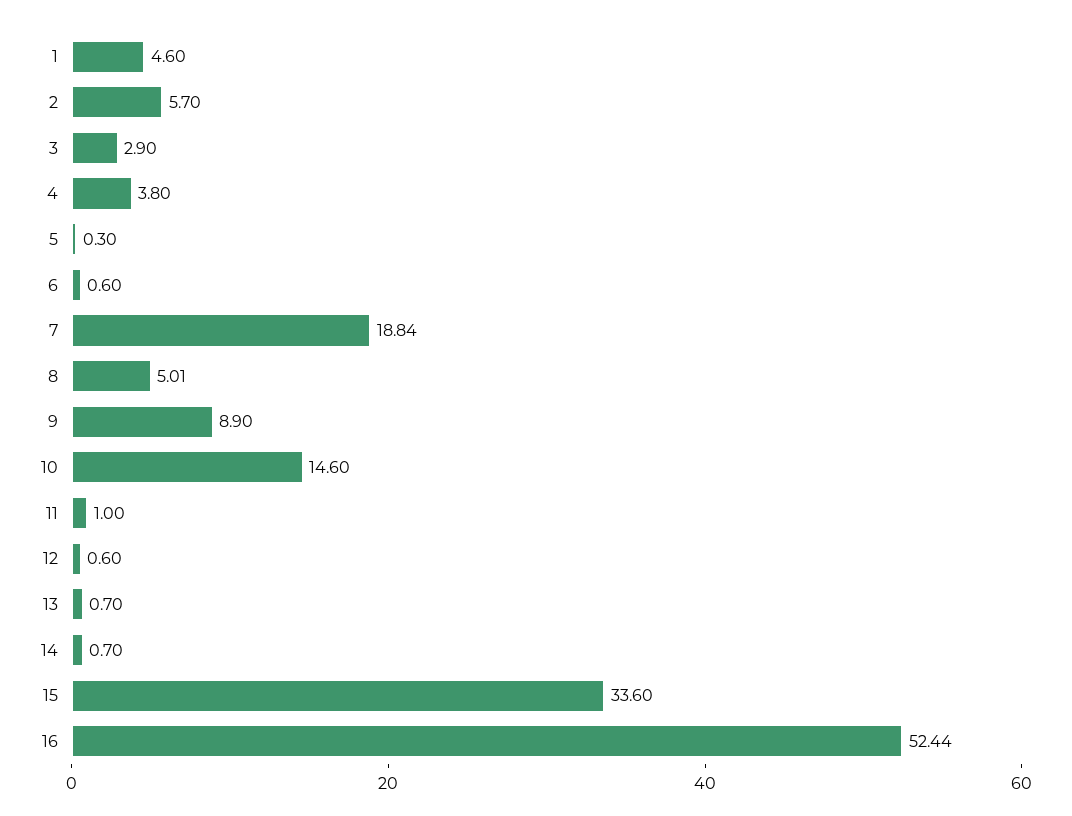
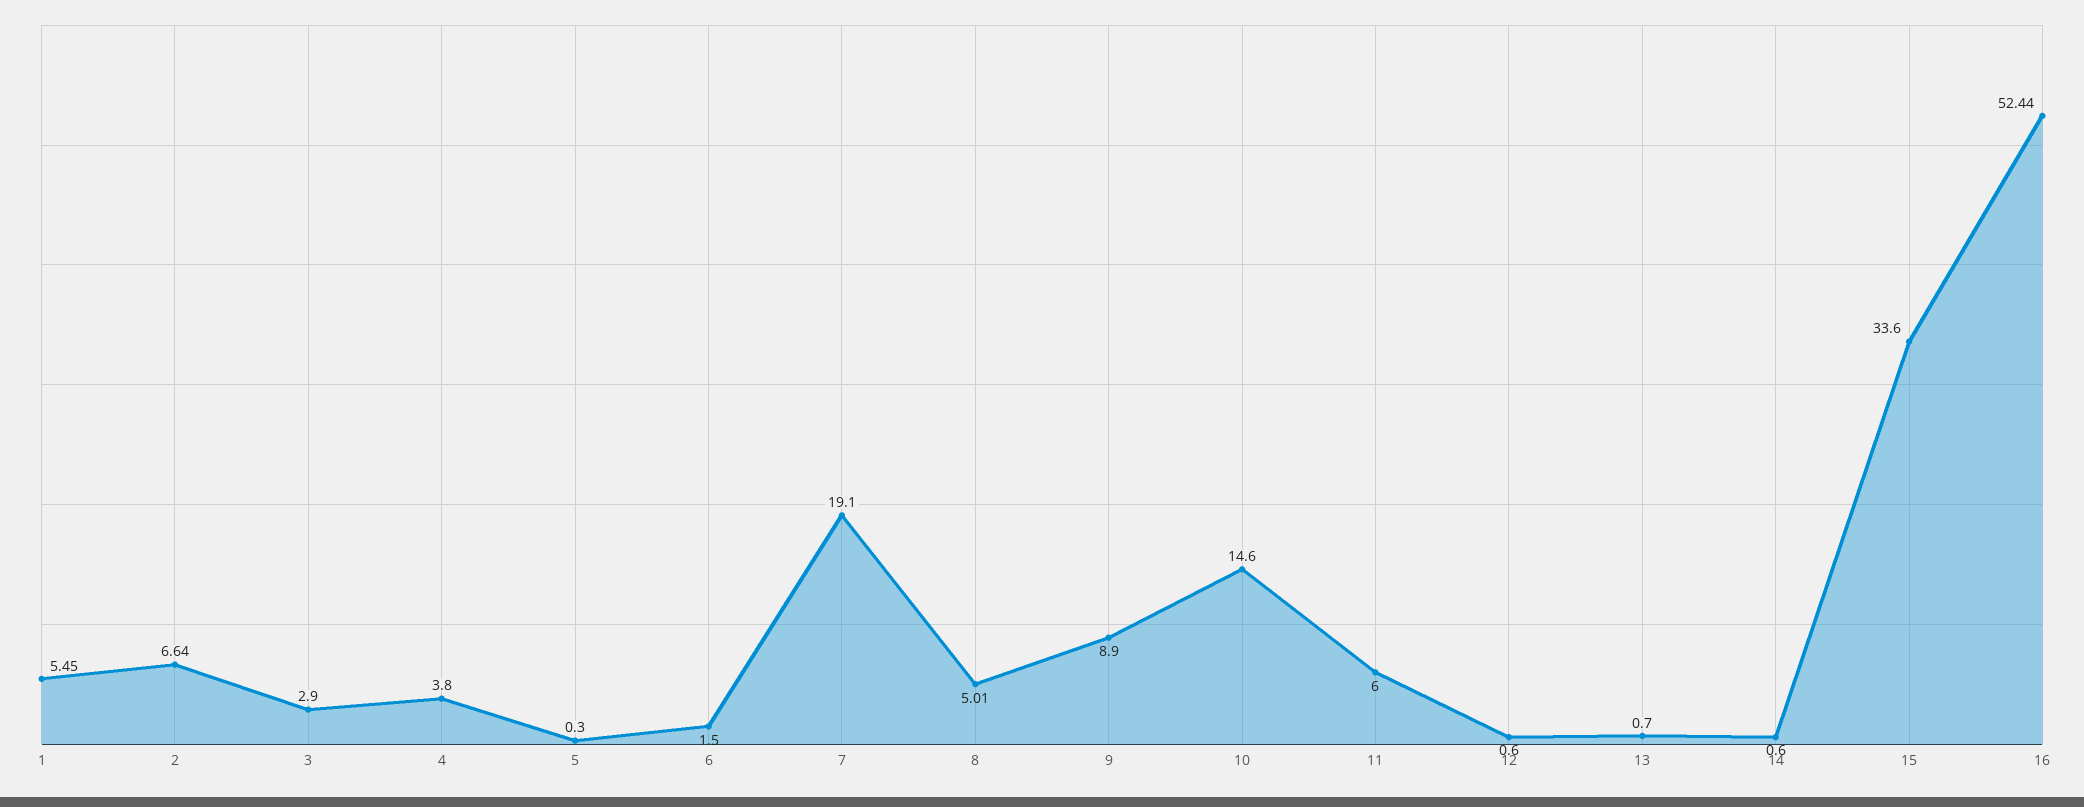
1: 4.6 -> 5.45
2: 5.7 -> 6.64
6: 0.6 -> 1.5
7: 18.84 -> 19.1
11: 1 -> 6
14: 0.7 -> 0.6

